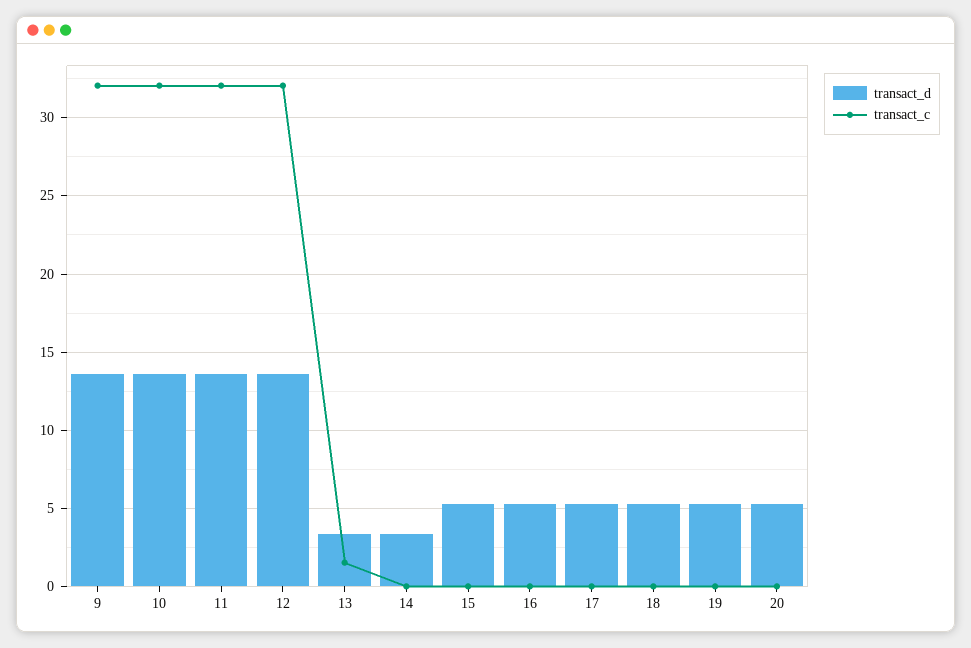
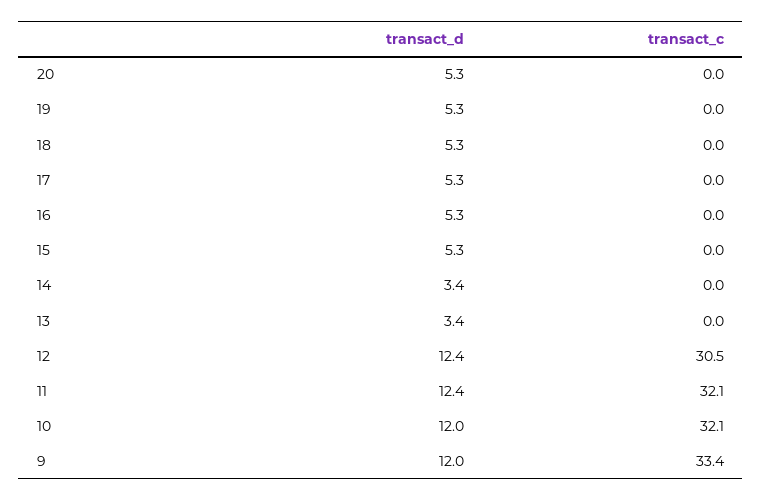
transact_d, 9: 13.5 -> 12
transact_c, 9: 32 -> 33.4
transact_d, 10: 13.5 -> 12
transact_d, 11: 13.5 -> 12.4
transact_d, 12: 13.5 -> 12.4
transact_c, 12: 32 -> 30.5
transact_c, 13: 1.5 -> 0

